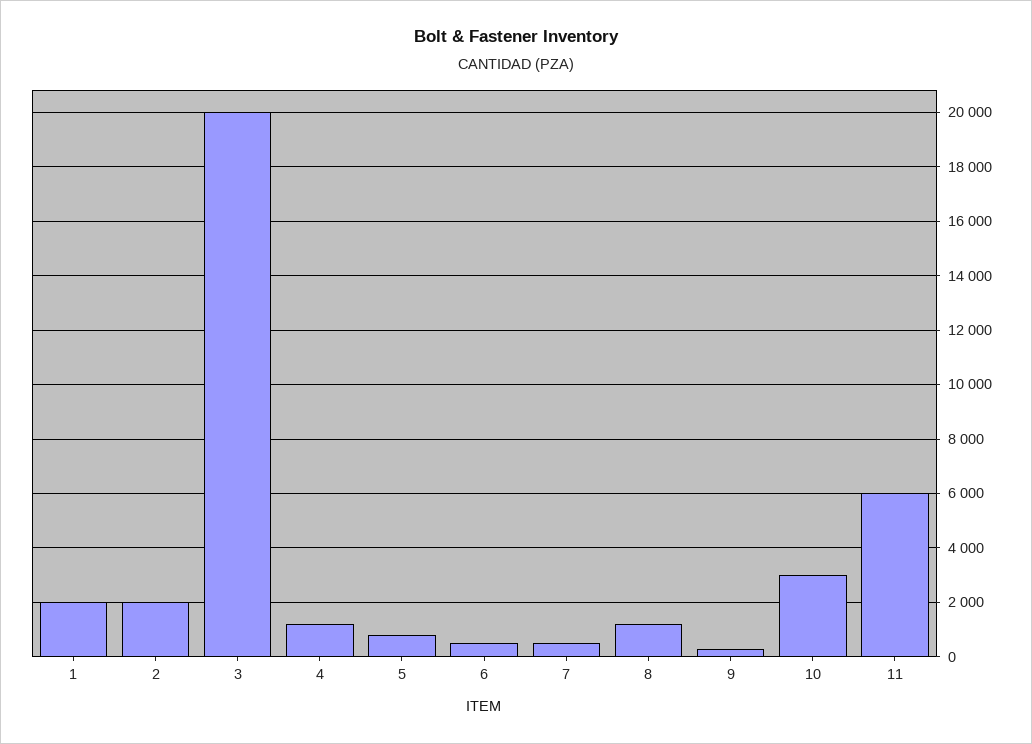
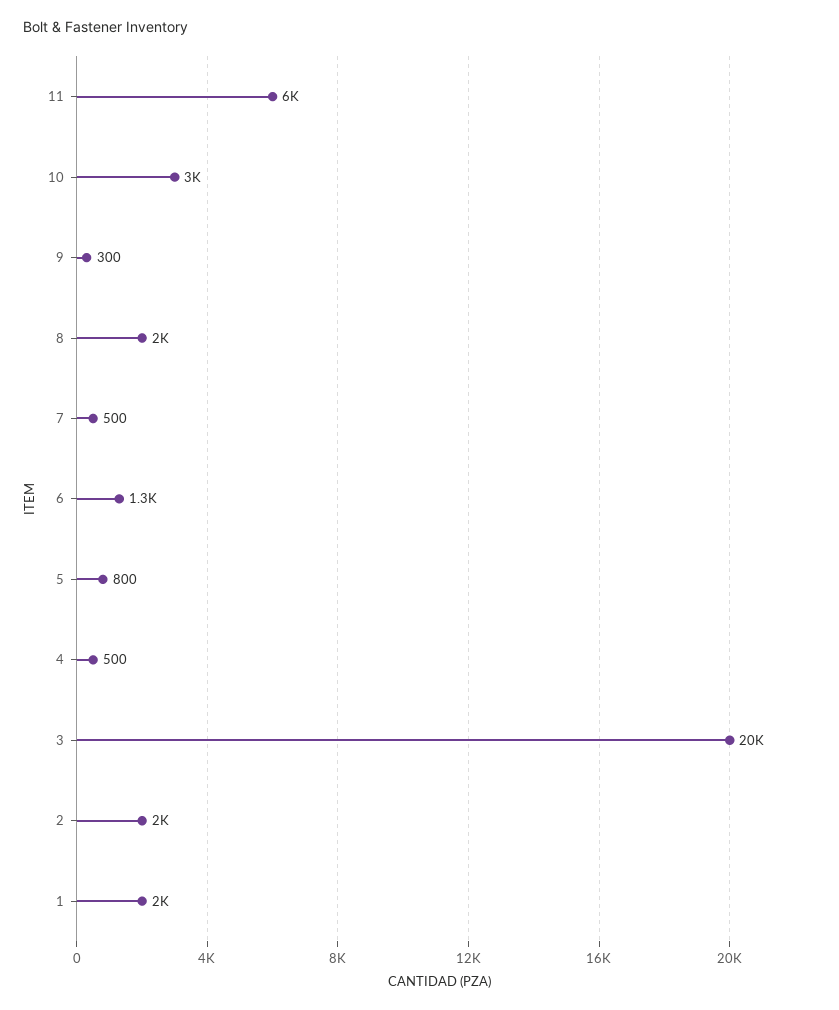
4: 1250 -> 500
6: 500 -> 1300
8: 1250 -> 2000

